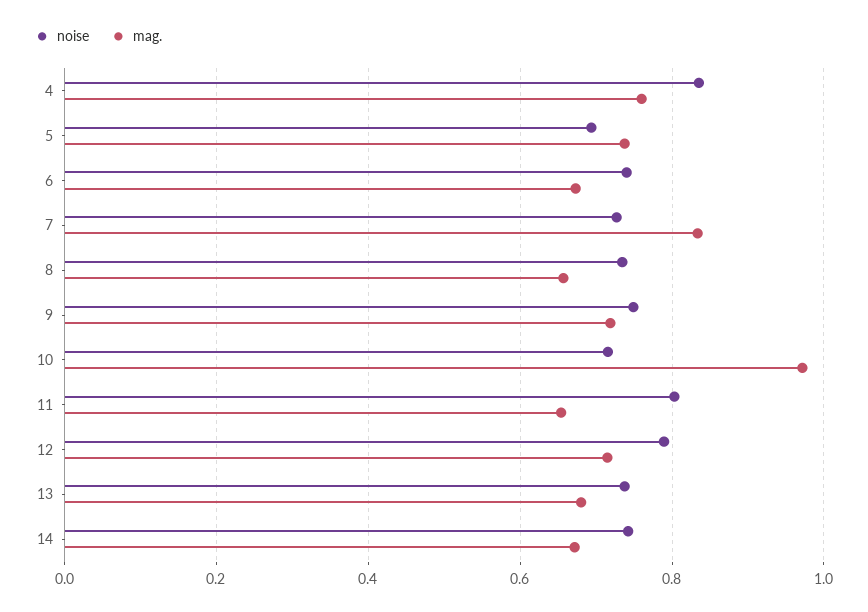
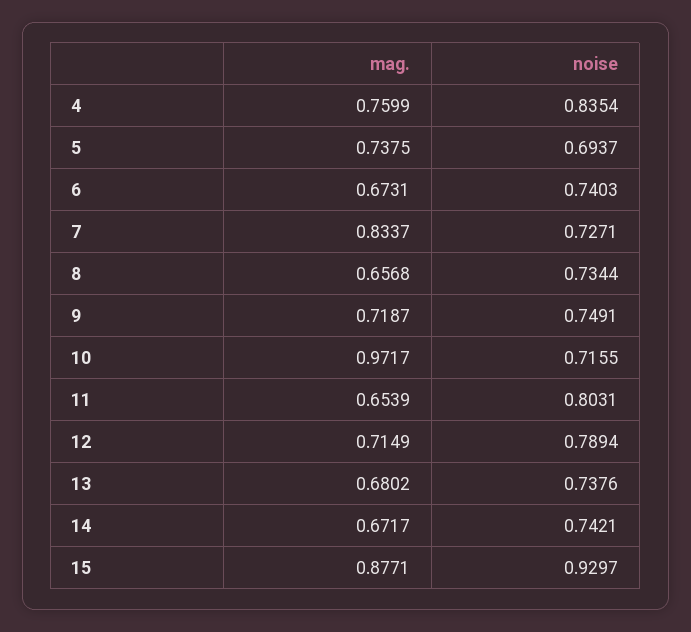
mag., 15: none -> 0.8771
noise, 15: none -> 0.9297

